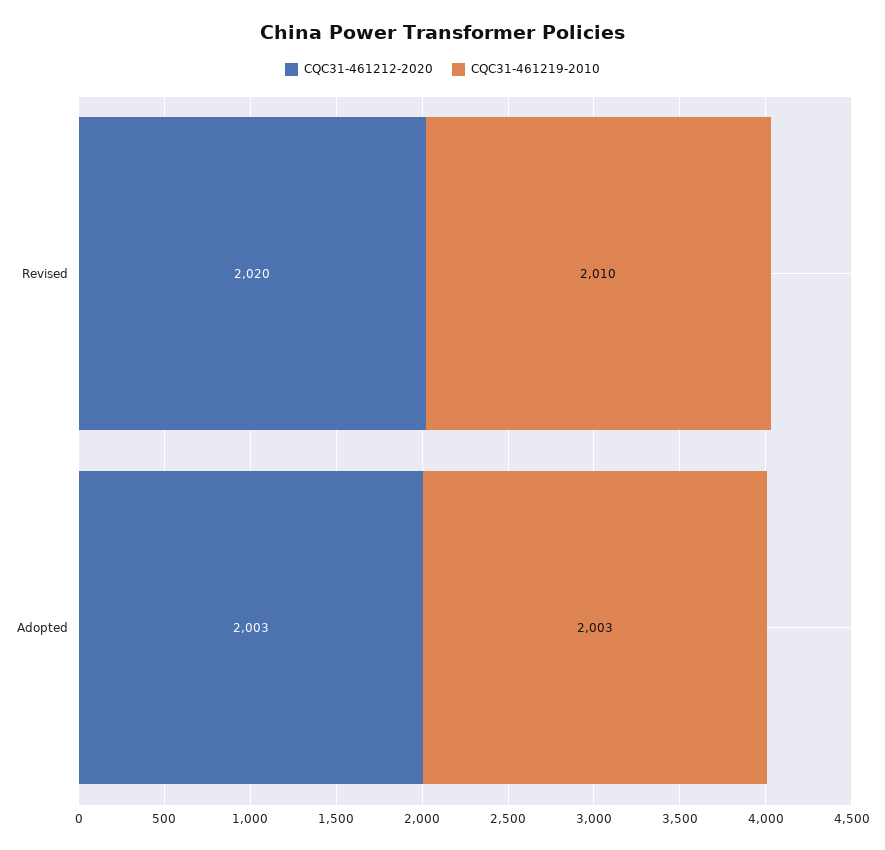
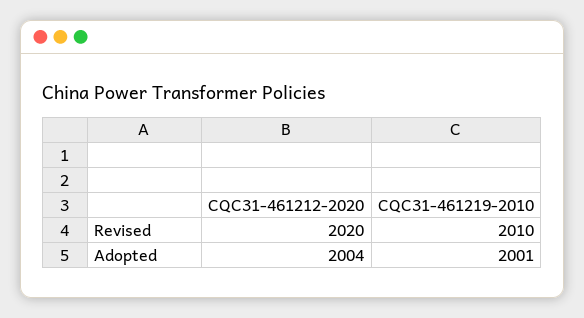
CQC31-461212-2020, Adopted: 2003 -> 2004
CQC31-461219-2010, Adopted: 2003 -> 2001

